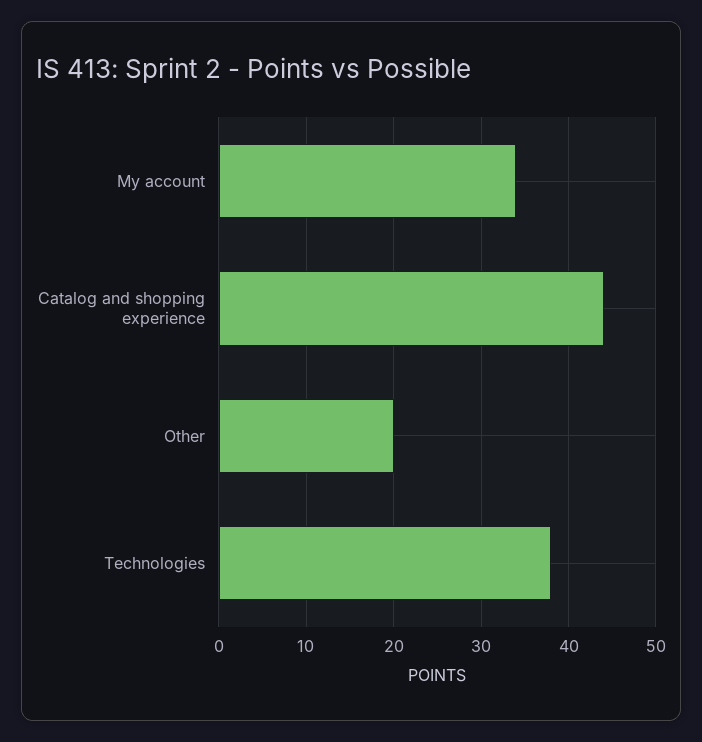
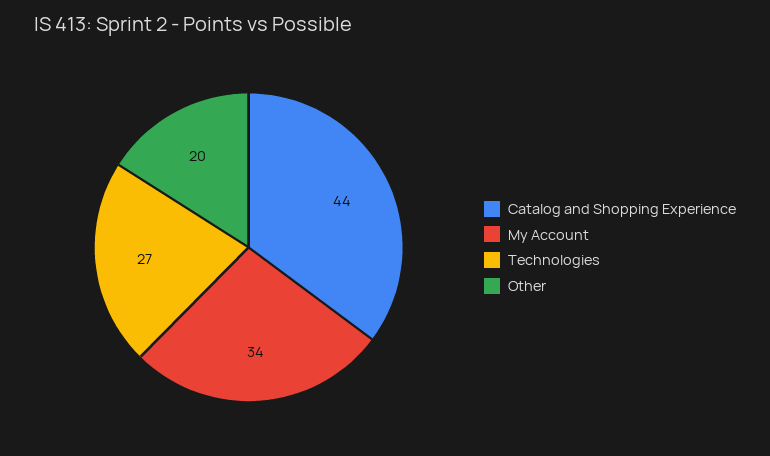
Technologies: 38 -> 27

